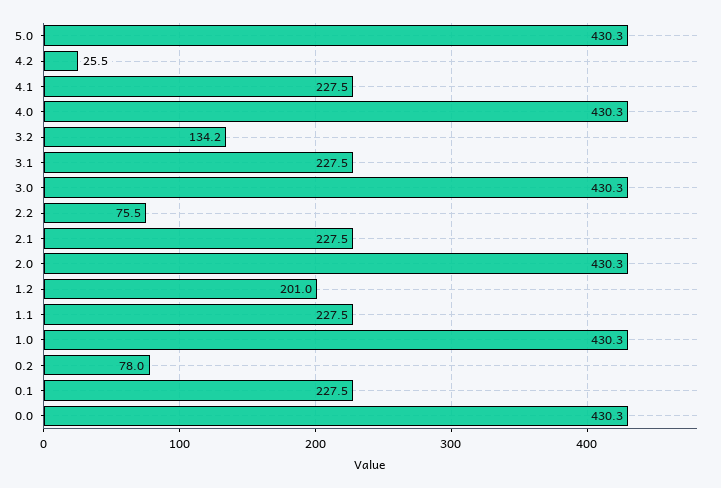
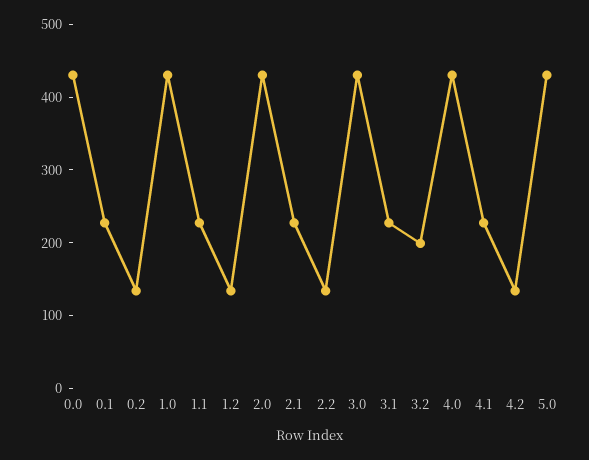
4.2: 25.5 -> 140
3.2: 134.2 -> 200
2.2: 75.5 -> 140
1.2: 201 -> 140
0.2: 78 -> 140

